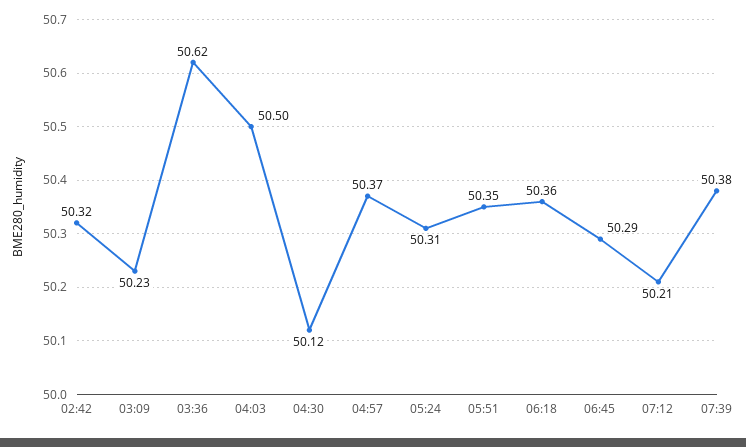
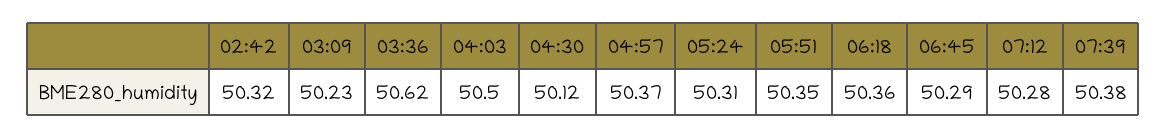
07:12: 50.21 -> 50.28

